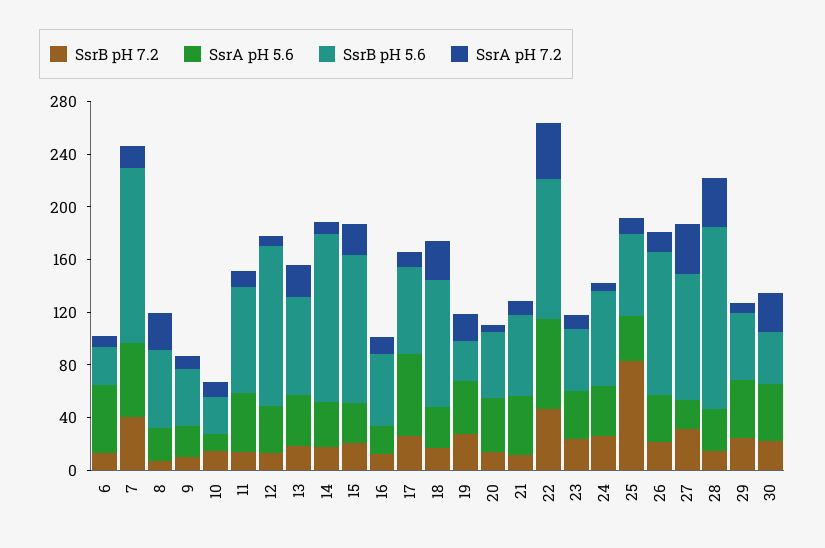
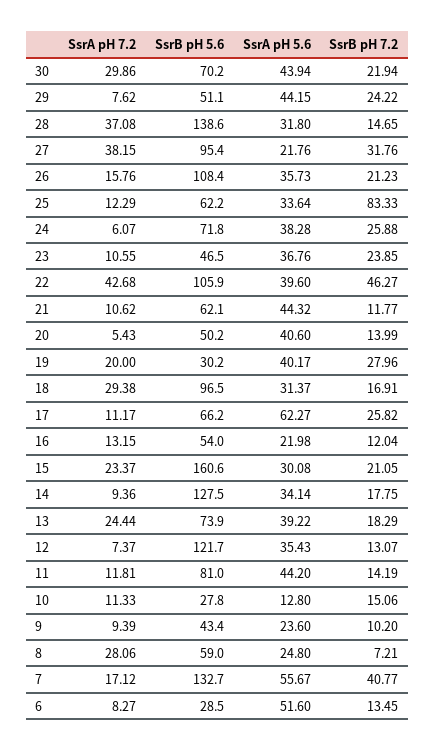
SsrB pH 5.6, 15: 110 -> 160.6
SsrA pH 5.6, 22: 70 -> 39.6
SsrB pH 5.6, 30: 40 -> 70.2

